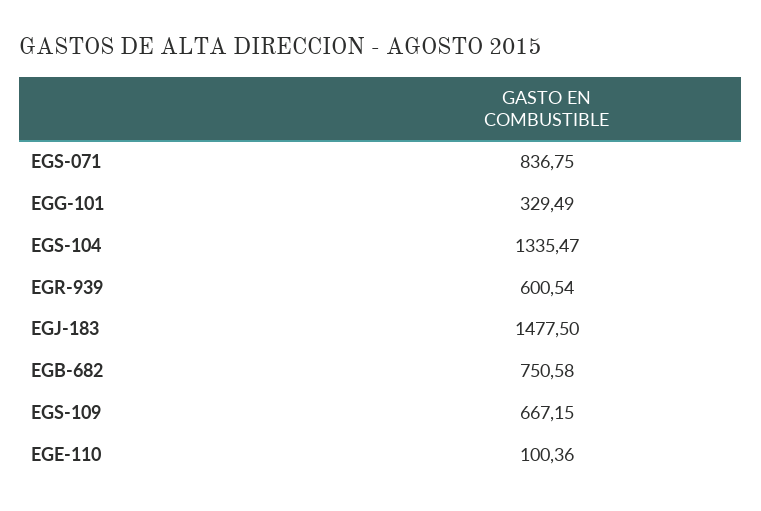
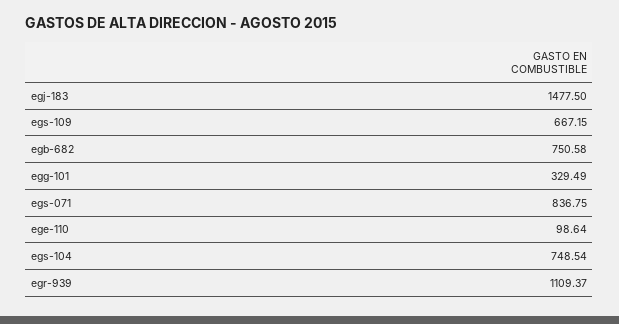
EGS-104: 1335.47 -> 748.54
EGR-939: 600.54 -> 1109.37
EGE-110: 100.36 -> 98.64

